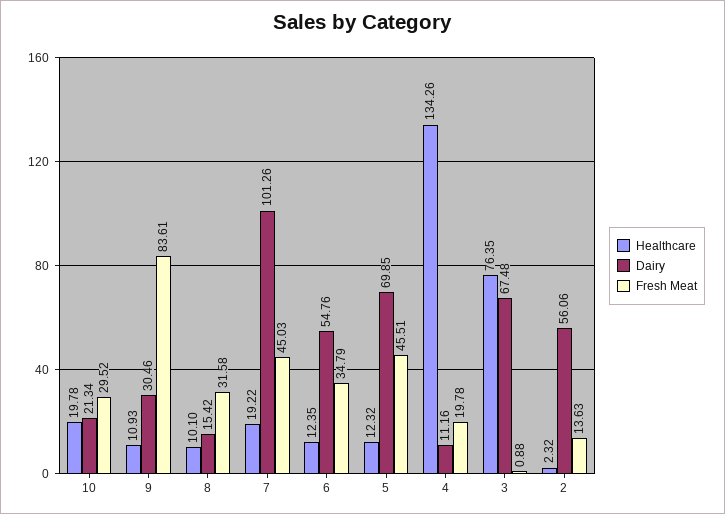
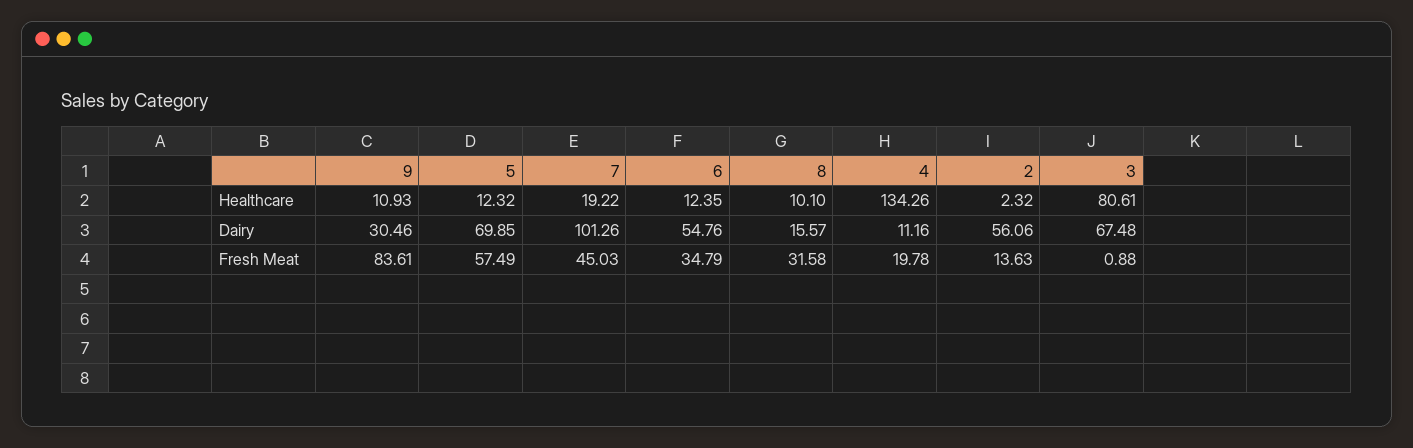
Healthcare, 10: 19.78 -> none
Dairy, 10: 21.34 -> none
Fresh Meat, 10: 29.52 -> none
Dairy, 8: 15.42 -> 15.57
Fresh Meat, 5: 45.51 -> 57.49
Healthcare, 3: 76.35 -> 80.61

